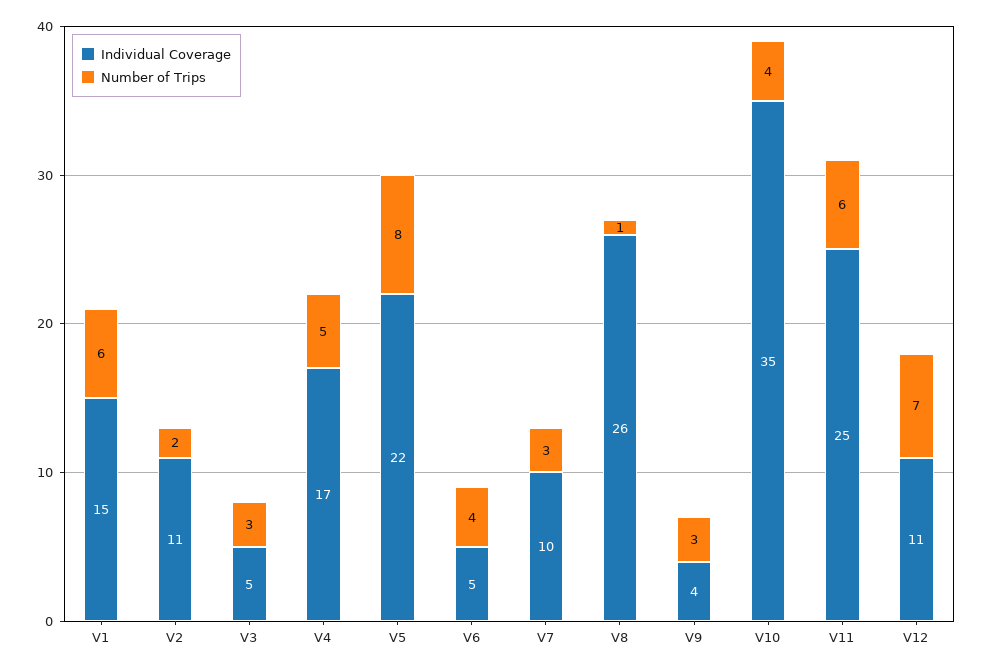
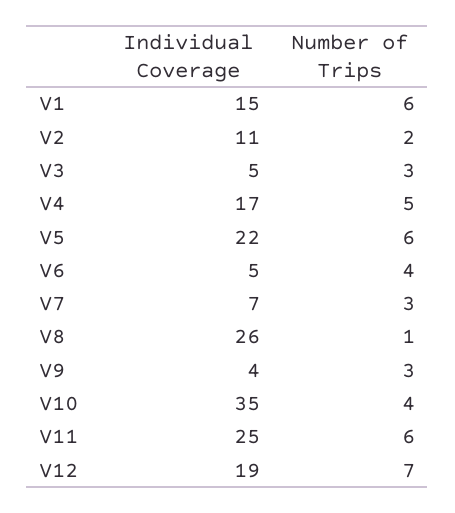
Number of Trips, V5: 8 -> 6
Individual Coverage, V7: 10 -> 7
Individual Coverage, V12: 11 -> 19

